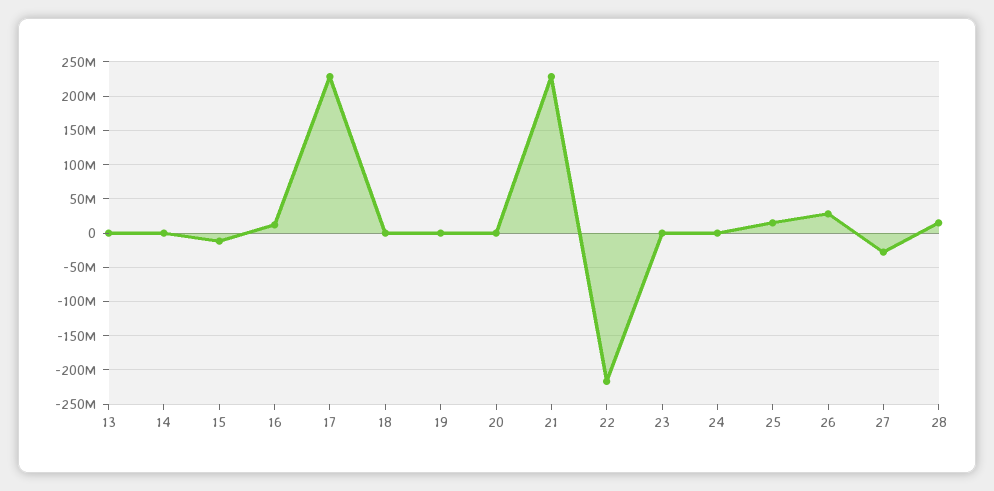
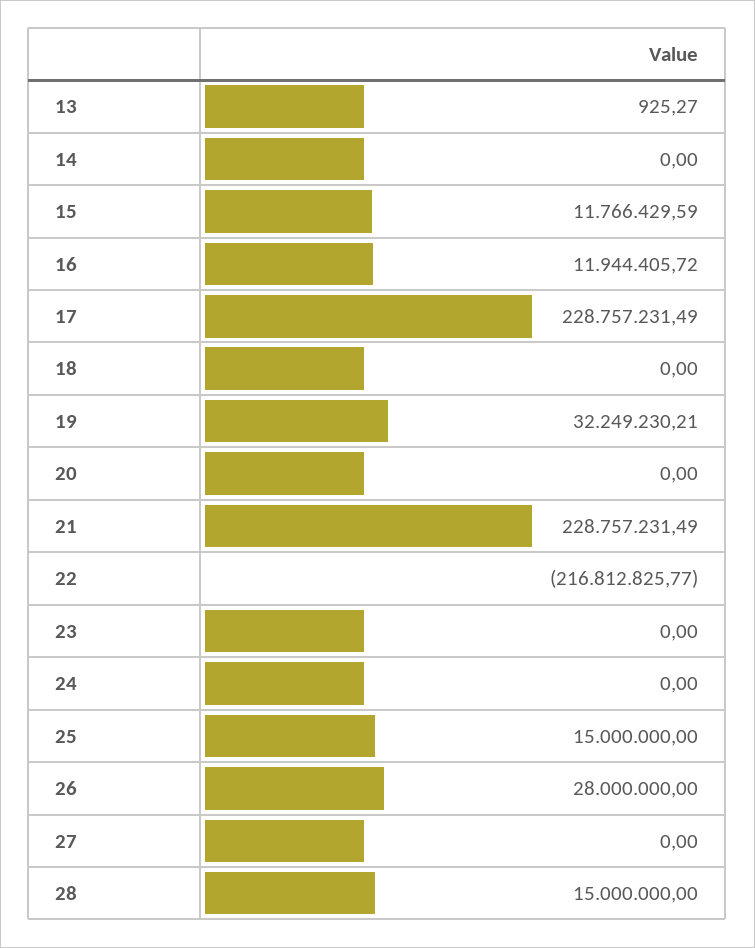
15: -10000000 -> 11766429.59
19: 0 -> 32249230.21
27: -30000000 -> 0

